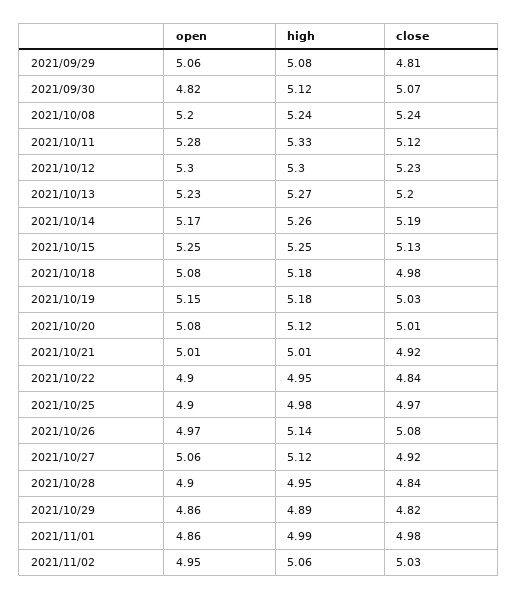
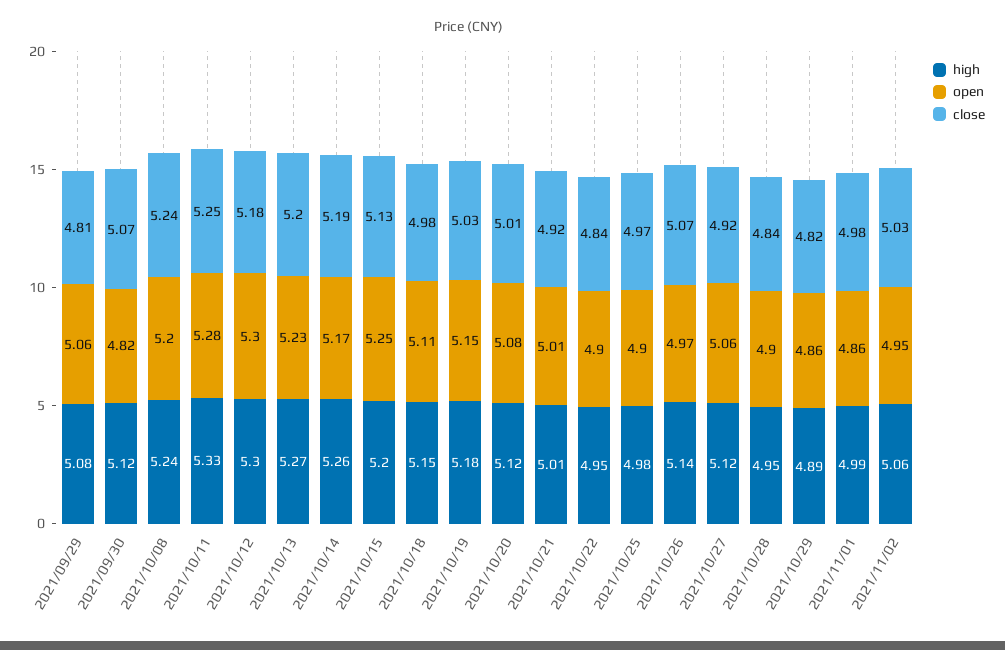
close, 2021/10/11: 5.12 -> 5.25
close, 2021/10/12: 5.23 -> 5.18
high, 2021/10/15: 5.25 -> 5.2
open, 2021/10/18: 5.08 -> 5.11
high, 2021/10/18: 5.18 -> 5.15
close, 2021/10/26: 5.08 -> 5.07

